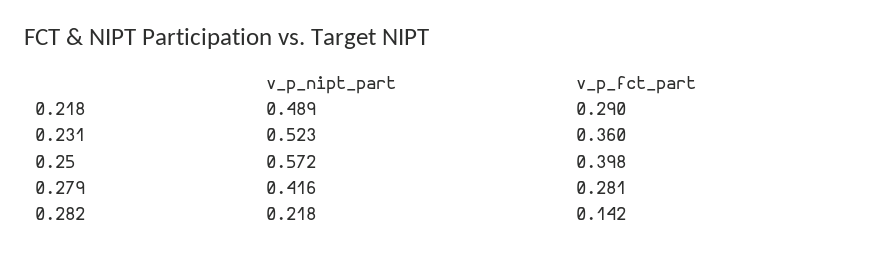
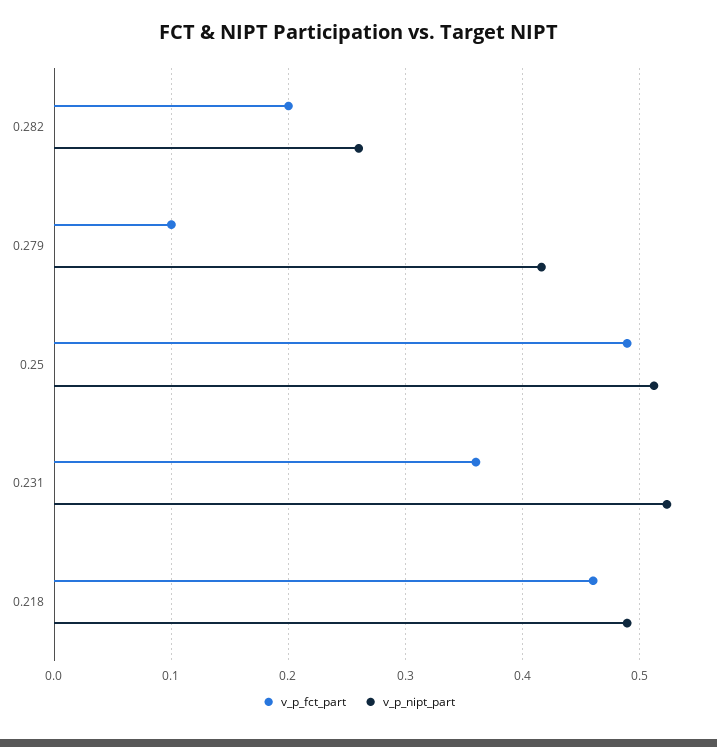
v_p_fct_part, 0.218: 0.29 -> 0.46
v_p_nipt_part, 0.25: 0.572 -> 0.51
v_p_fct_part, 0.25: 0.398 -> 0.49
v_p_fct_part, 0.279: 0.281 -> 0.1
v_p_nipt_part, 0.282: 0.218 -> 0.26
v_p_fct_part, 0.282: 0.142 -> 0.2

